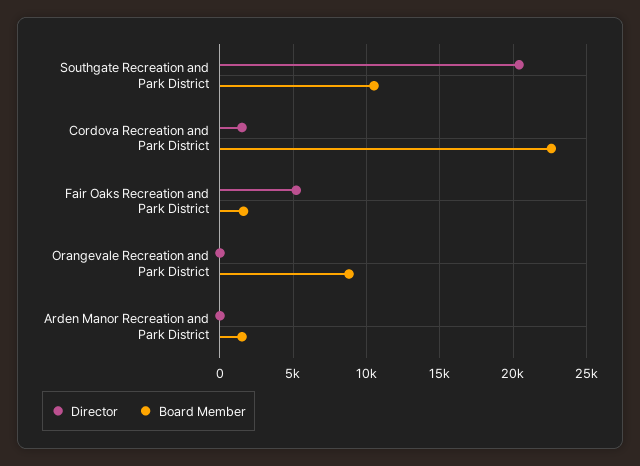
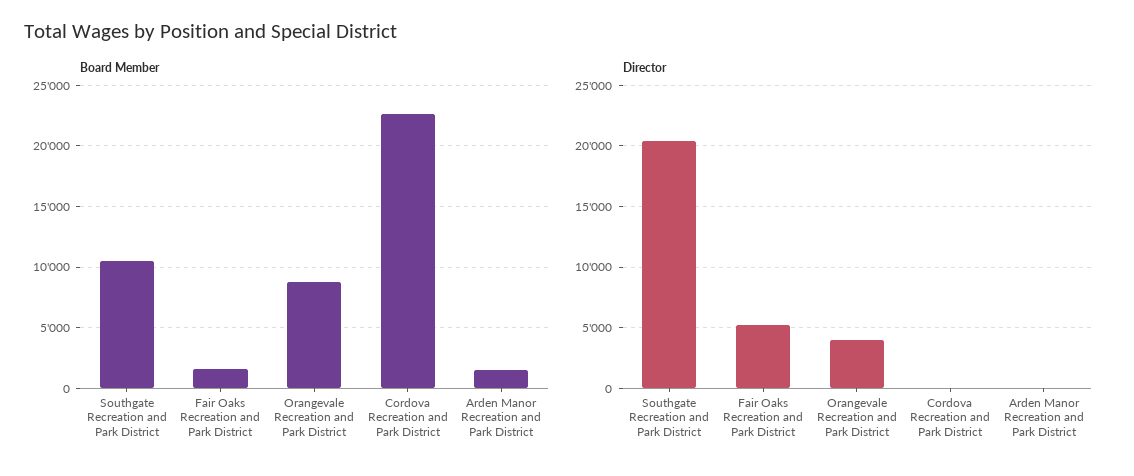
Director, Cordova Recreation and Park District: 1500 -> 0
Director, Orangevale Recreation and Park District: 0 -> 4000

